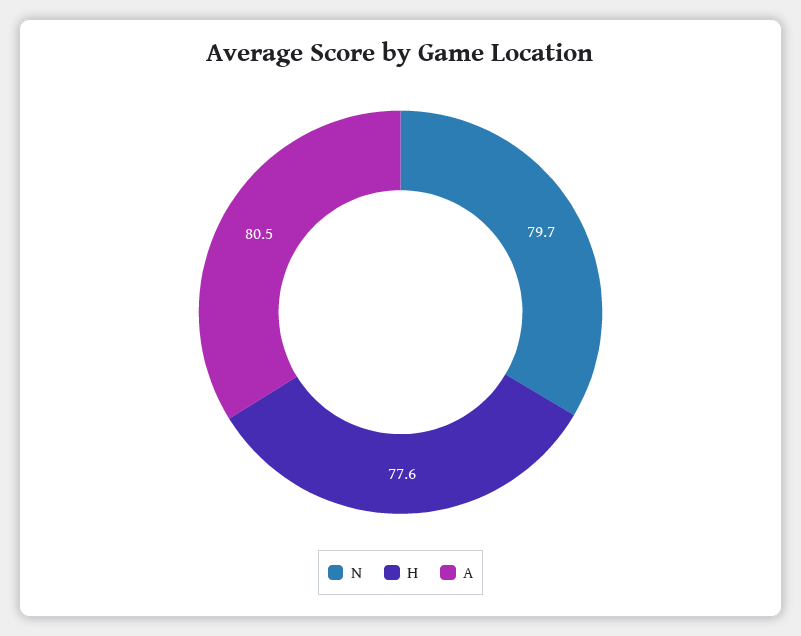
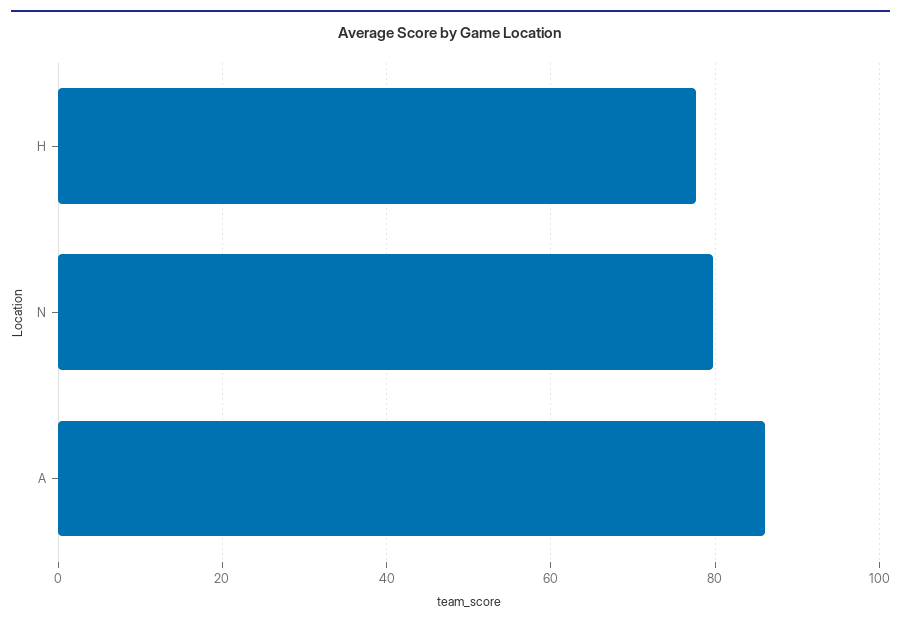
A: 80.5 -> 86

